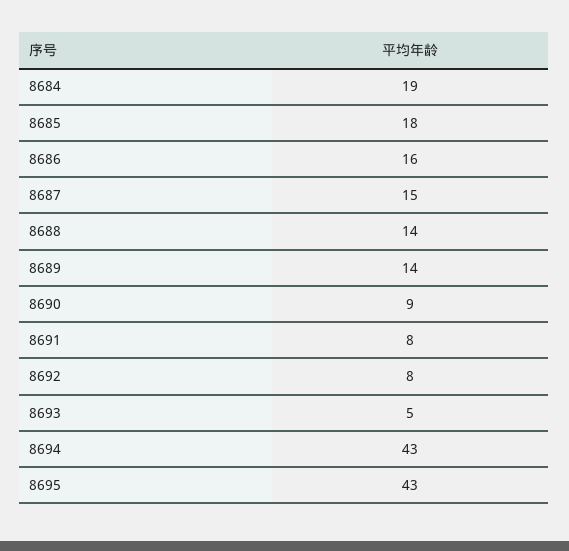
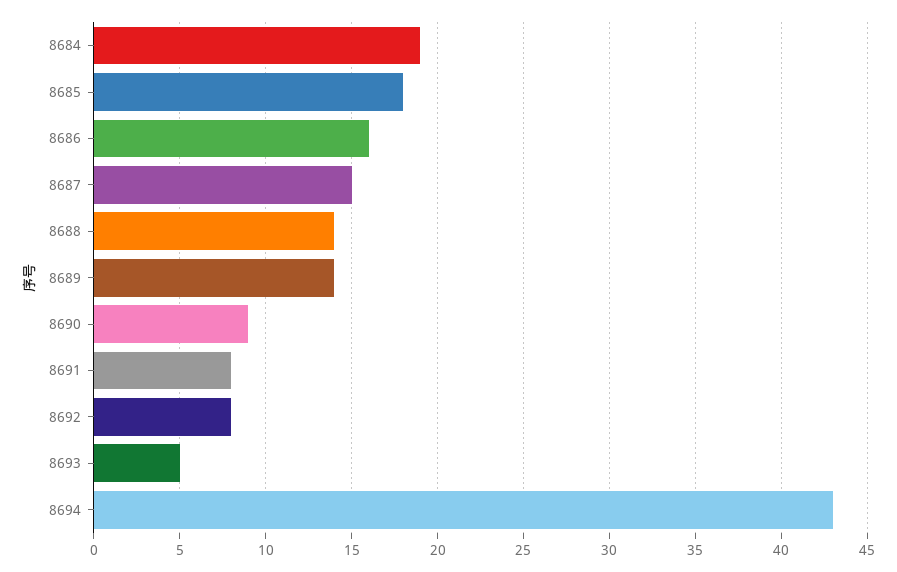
8695: 43 -> none

